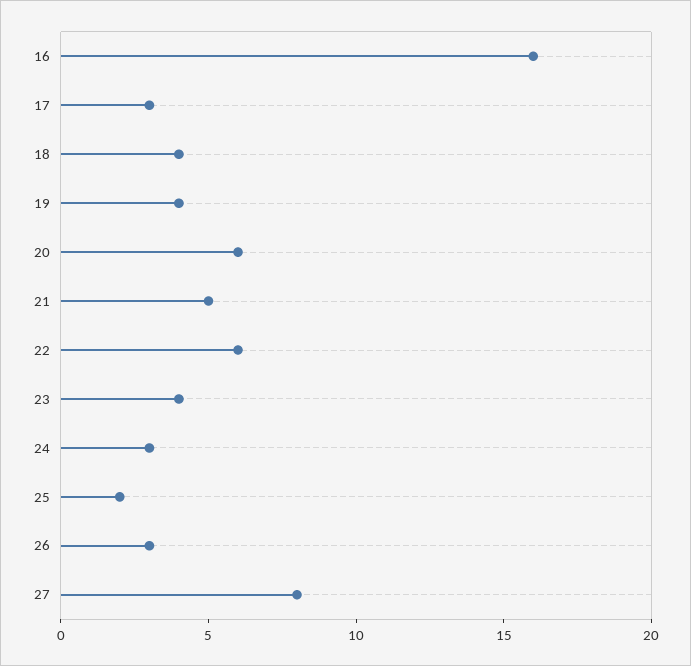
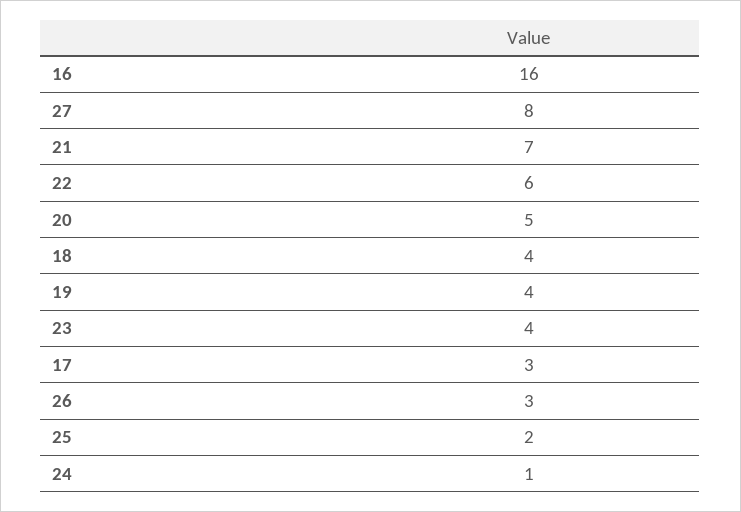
20: 6 -> 5
21: 5 -> 7
24: 3 -> 1

